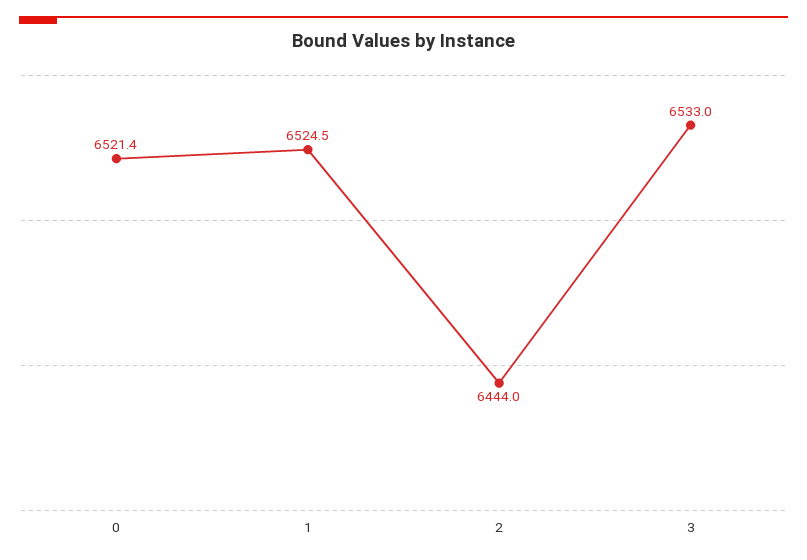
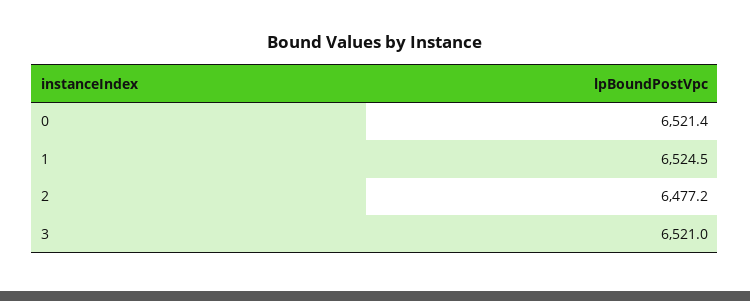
2: 6444 -> 6477.2
3: 6533 -> 6521

